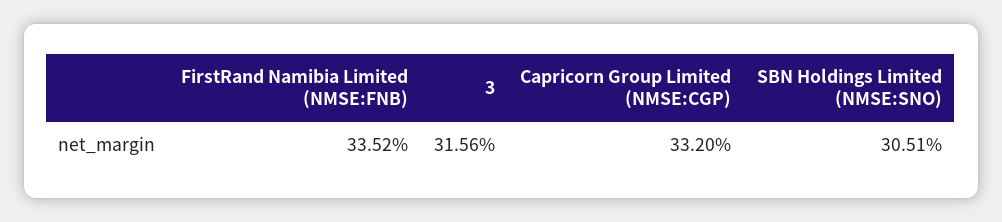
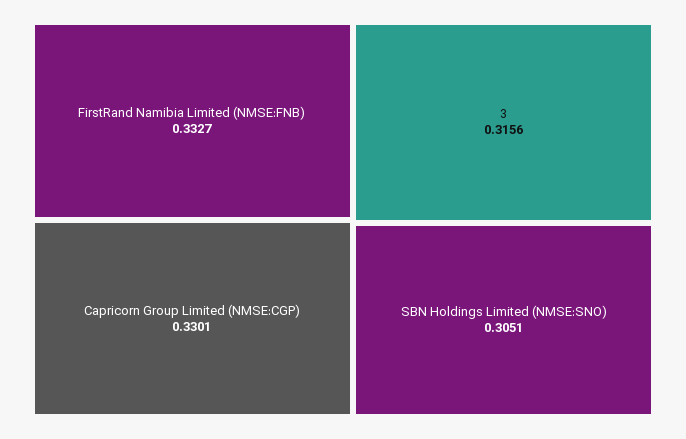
FirstRand Namibia Limited (NMSE:FNB): 0.3352 -> 0.3327
Capricorn Group Limited (NMSE:CGP): 0.332 -> 0.3301

